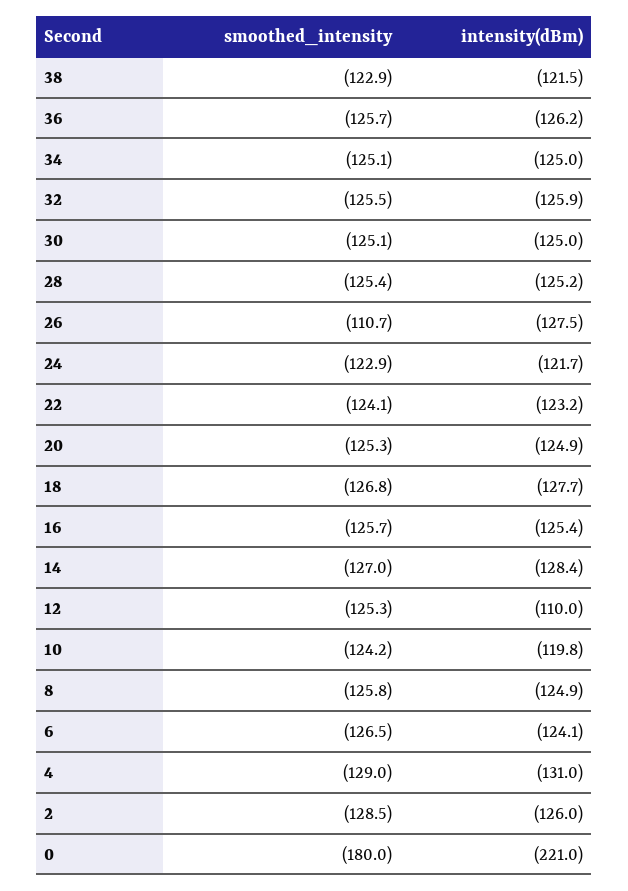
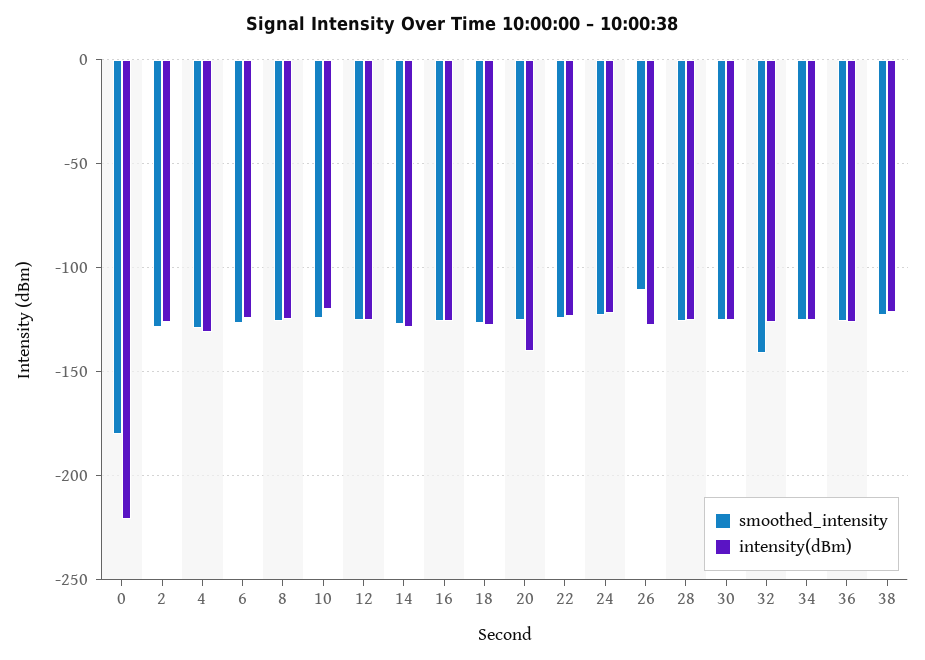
smoothed_intensity, 32: -125.5 -> -140
intensity(dBm), 20: -124.9 -> -140
intensity(dBm), 12: -110 -> -125

